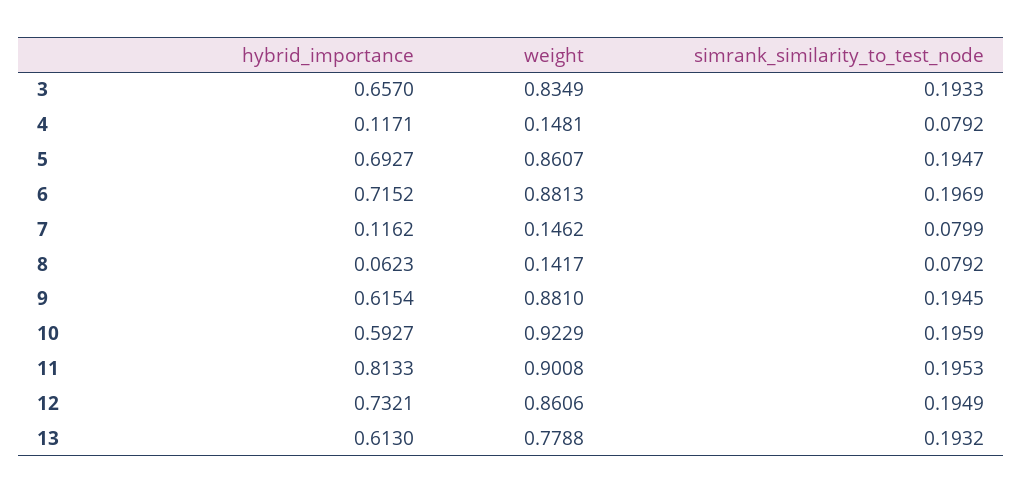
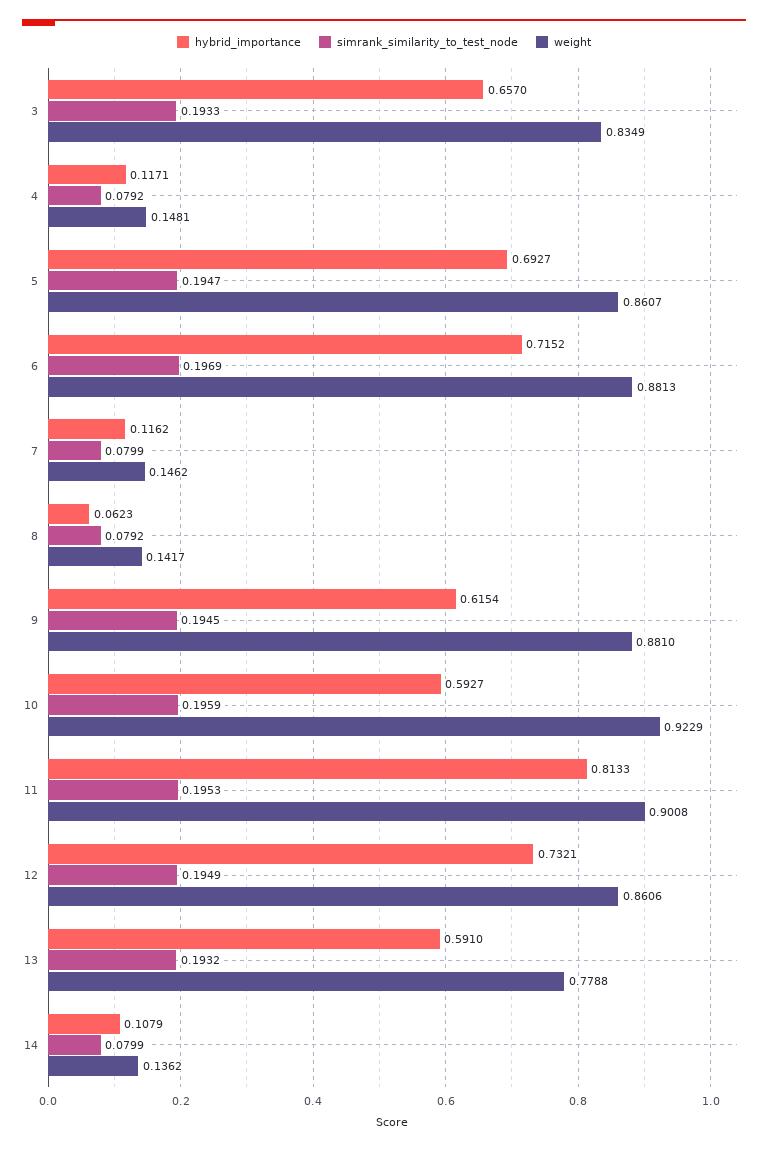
hybrid_importance, 13: 0.613 -> 0.591
hybrid_importance, 14: none -> 0.1079
simrank_similarity_to_test_node, 14: none -> 0.0799
weight, 14: none -> 0.1362

